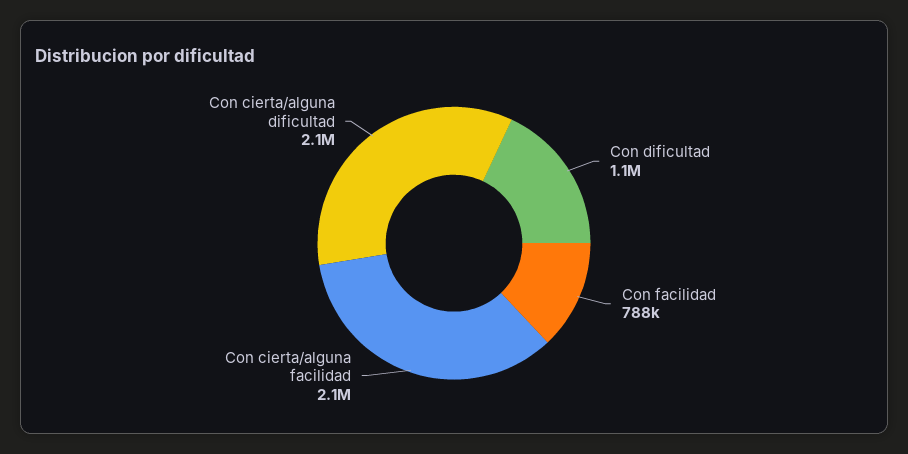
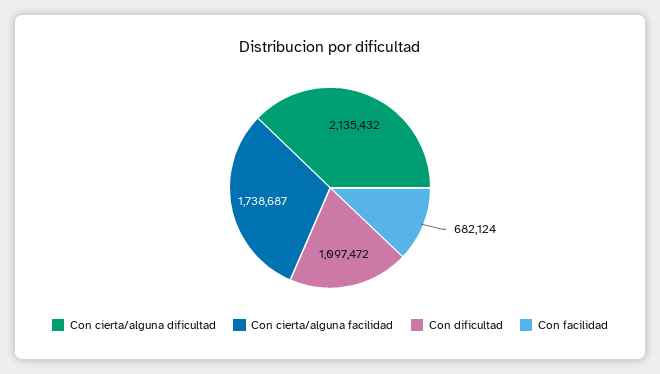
Con facilidad: 788000 -> 682124
Con cierta/alguna facilidad: 2100000 -> 1738687

